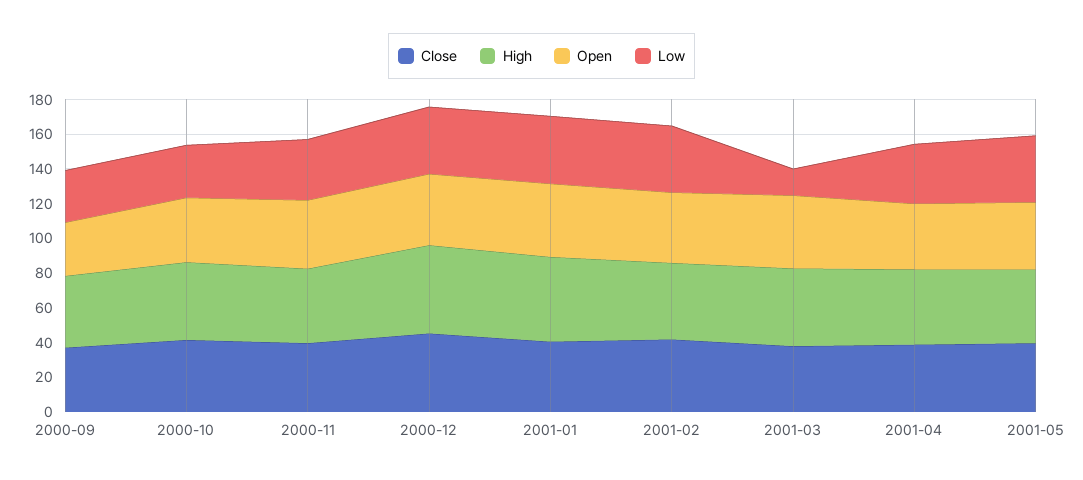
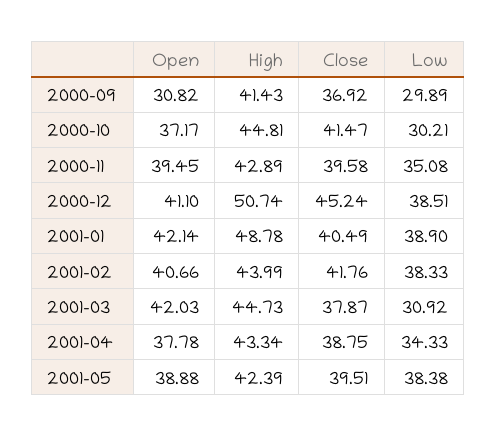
Low, 2001-03: 15 -> 30.92

